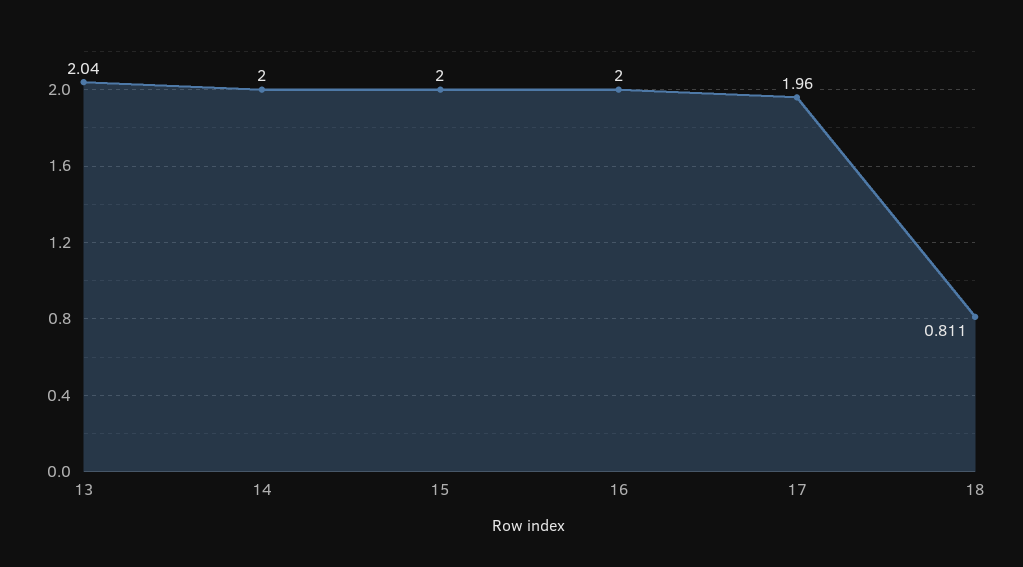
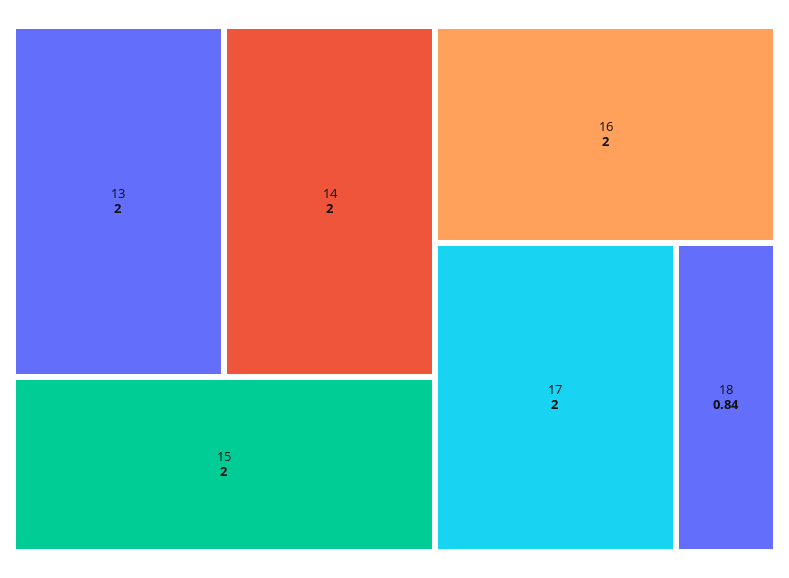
13: 2.04 -> 2
17: 1.96 -> 2
18: 0.811 -> 0.84

